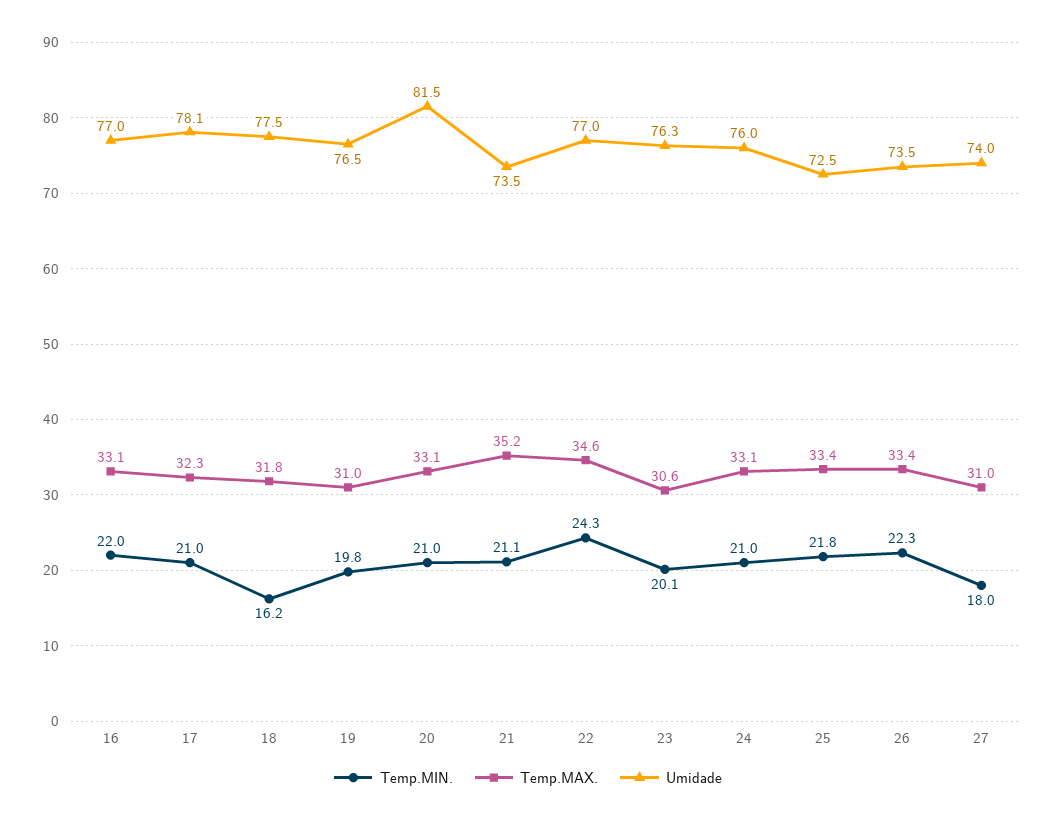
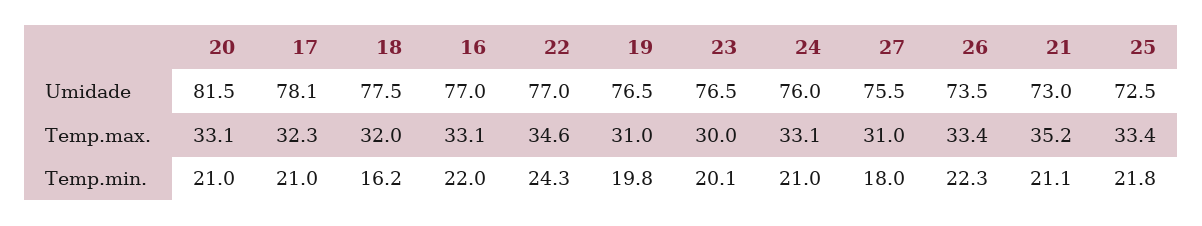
Temp.MAX., 18: 31.8 -> 32
Umidade, 21: 73.5 -> 73
Temp.MAX., 23: 30.6 -> 30
Umidade, 23: 76.3 -> 76.5
Umidade, 27: 74 -> 75.5

